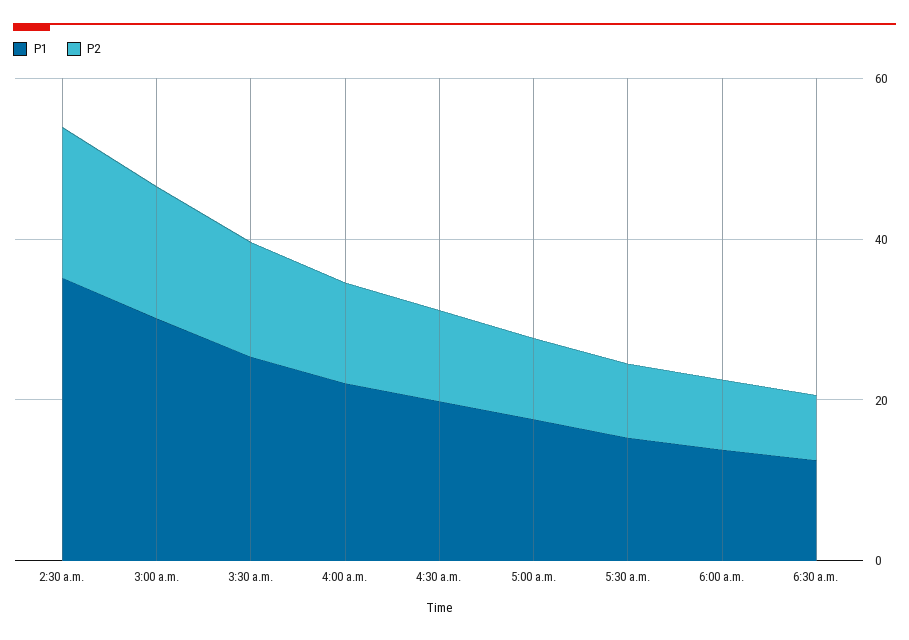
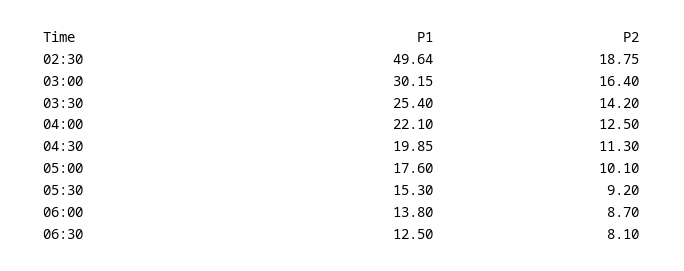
P1, 2:30 a.m.: 35 -> 49.64

